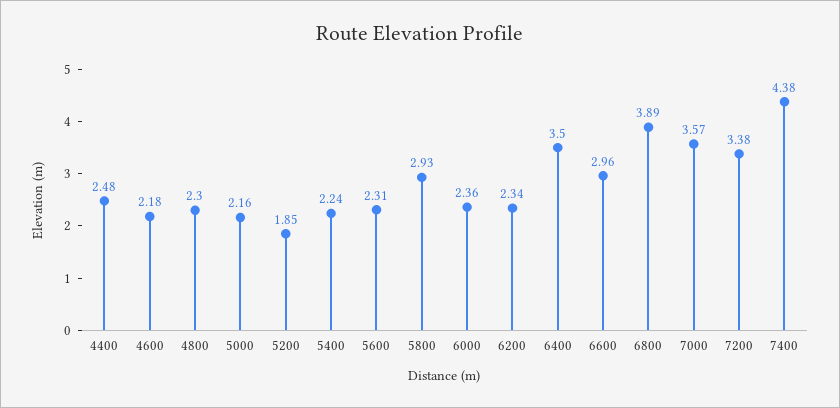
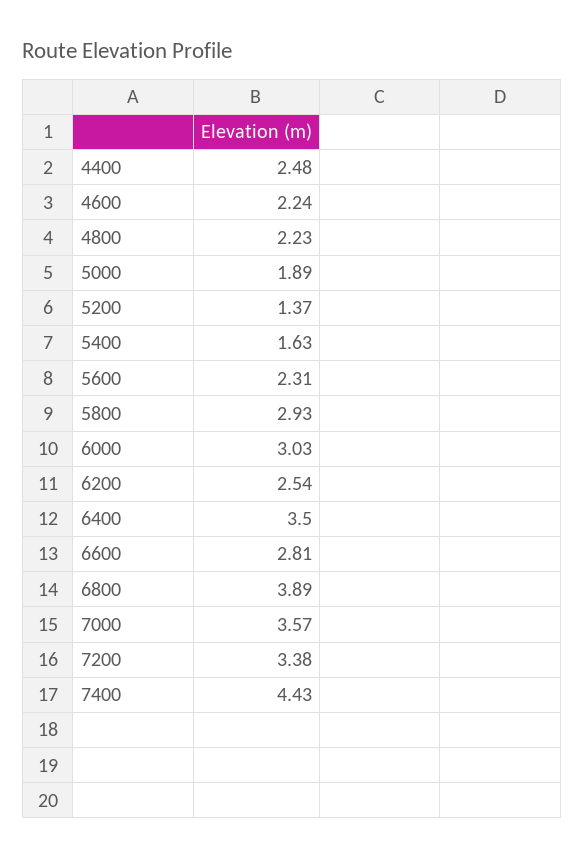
4600: 2.18 -> 2.24
4800: 2.3 -> 2.23
5000: 2.16 -> 1.89
5200: 1.85 -> 1.37
5400: 2.24 -> 1.63
6000: 2.36 -> 3.03
6200: 2.34 -> 2.54
6600: 2.96 -> 2.81
7400: 4.38 -> 4.43

